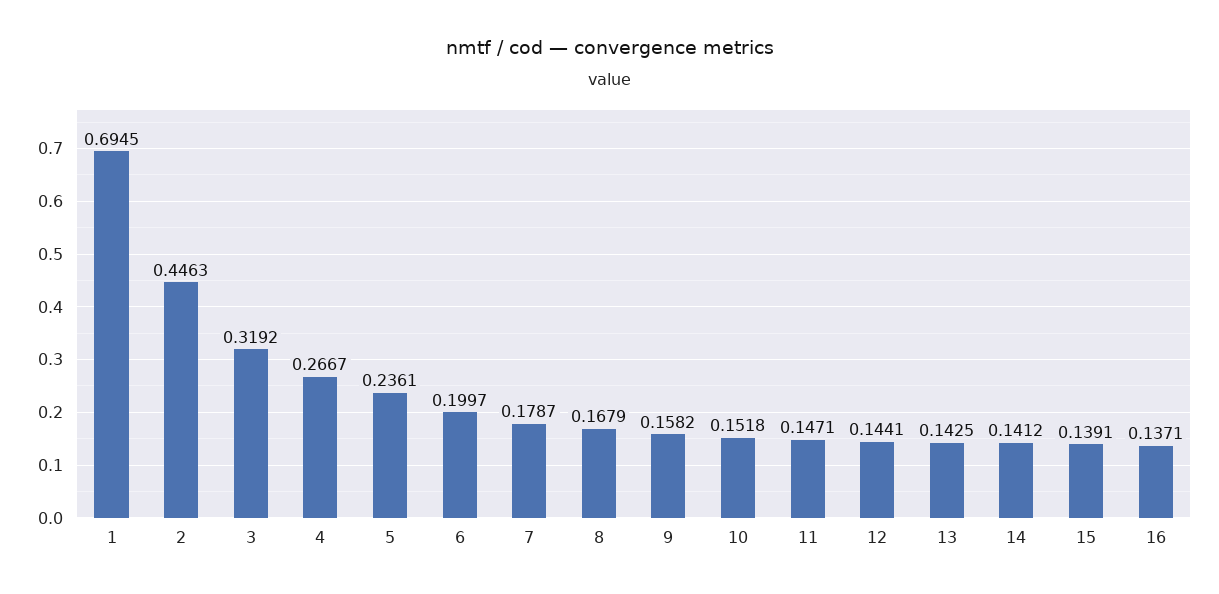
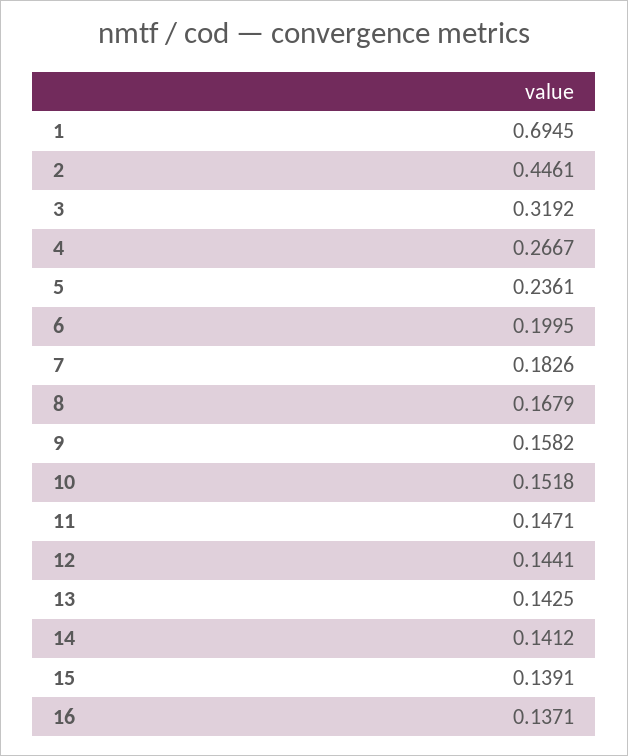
2: 0.4463 -> 0.4461
6: 0.1997 -> 0.1995
7: 0.1787 -> 0.1826

